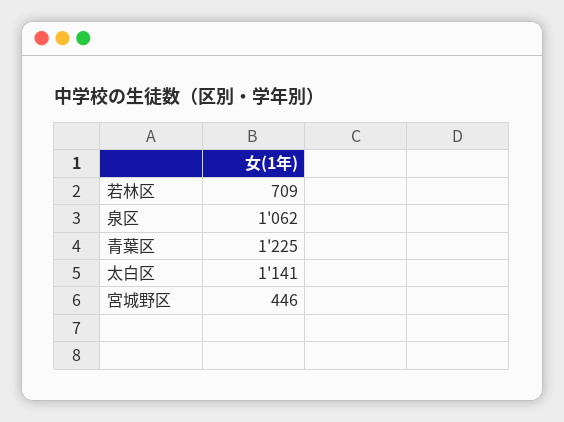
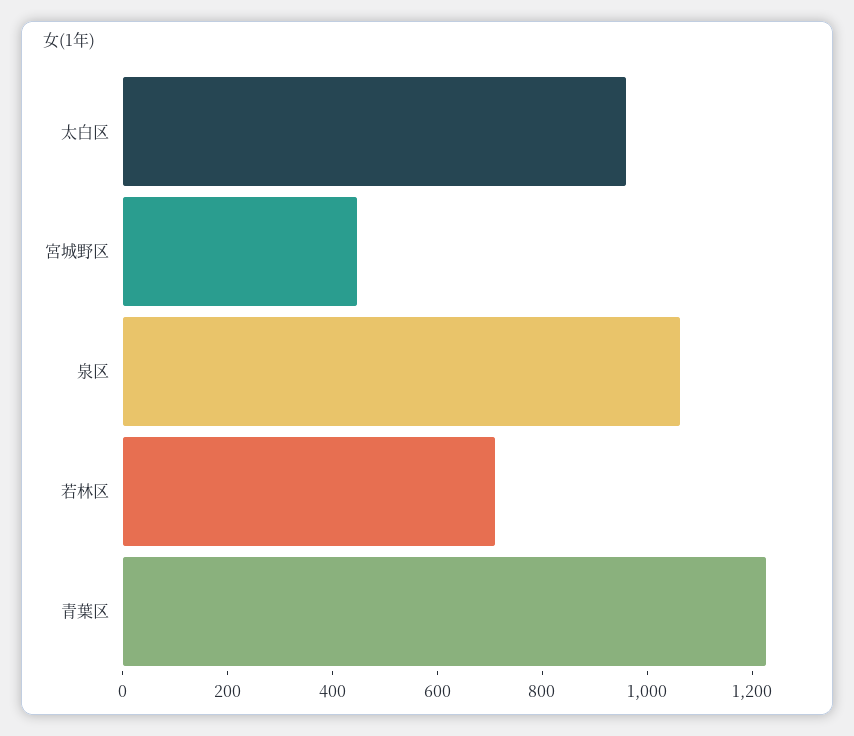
太白区: 1141 -> 950

